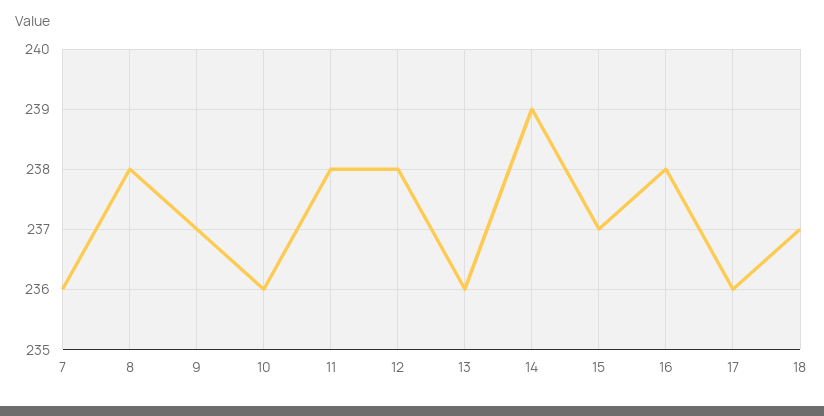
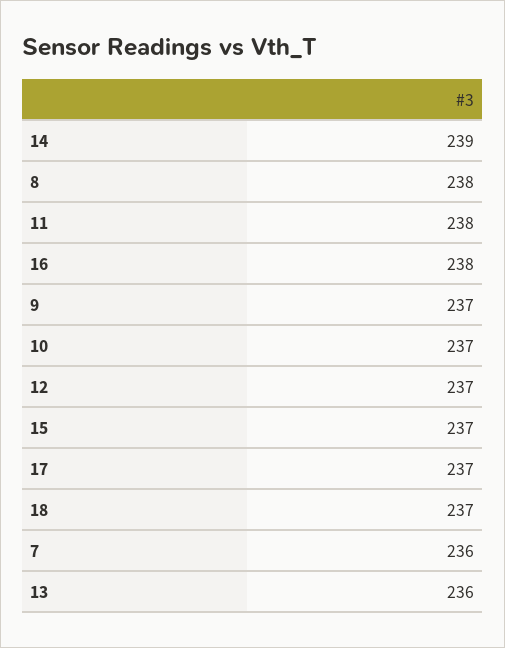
10: 236 -> 237
12: 238 -> 237
17: 236 -> 237

